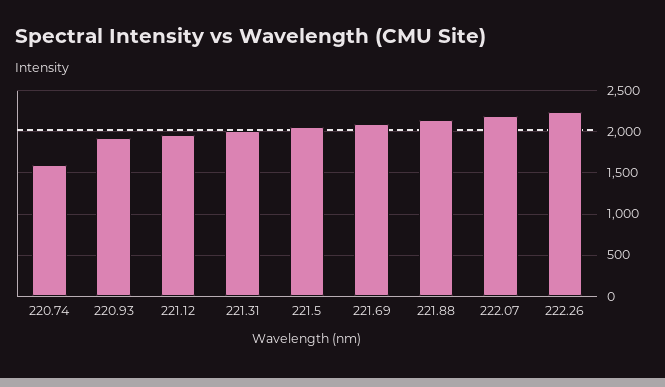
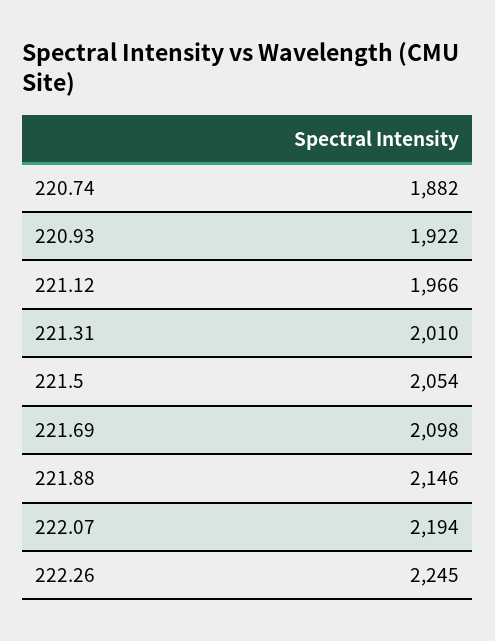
220.74: 1600 -> 1882

